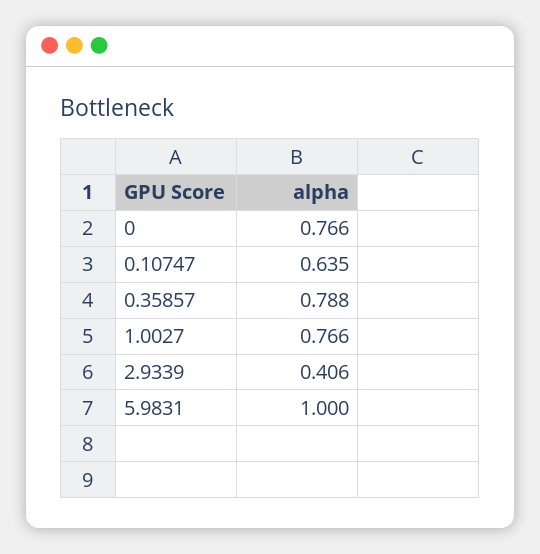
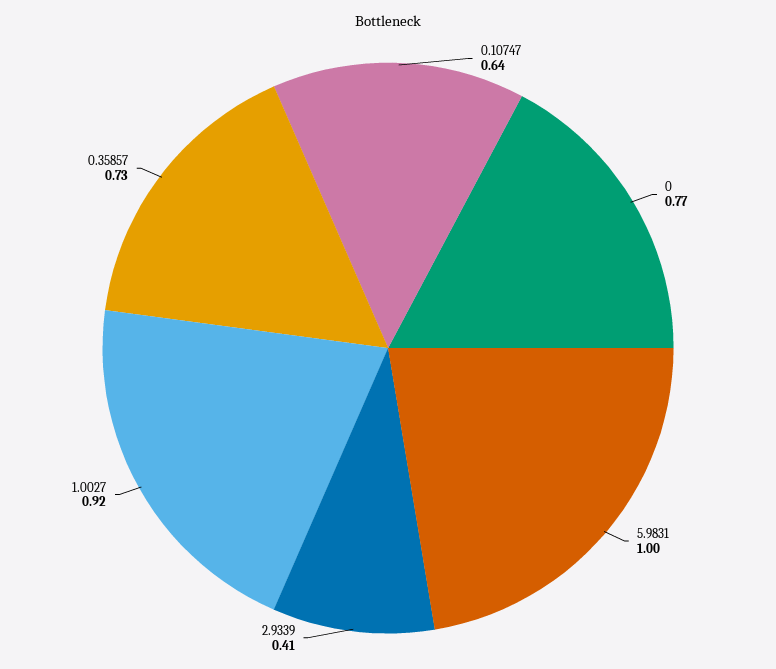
0.35857: 0.788 -> 0.73
1.0027: 0.766 -> 0.92

